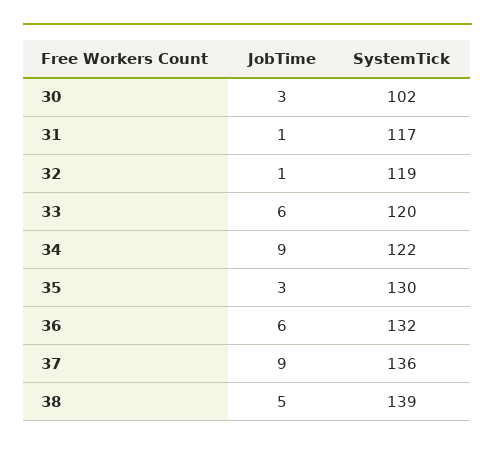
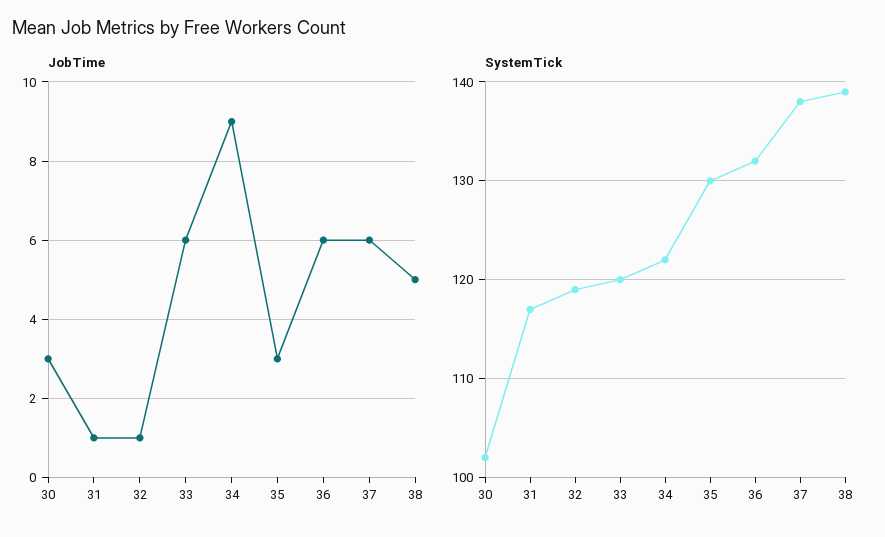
JobTime, 37: 9 -> 6
SystemTick, 37: 136 -> 138

